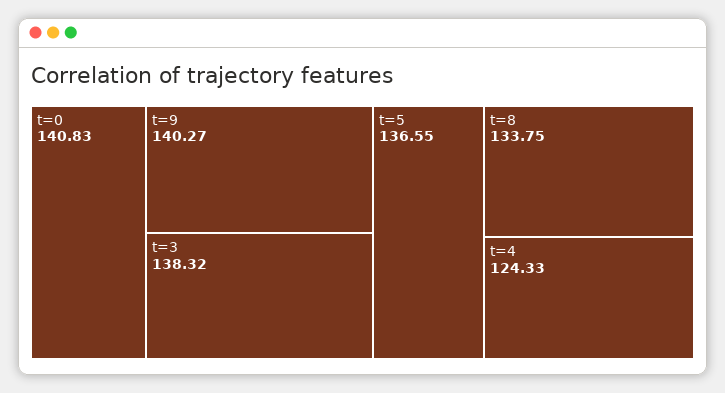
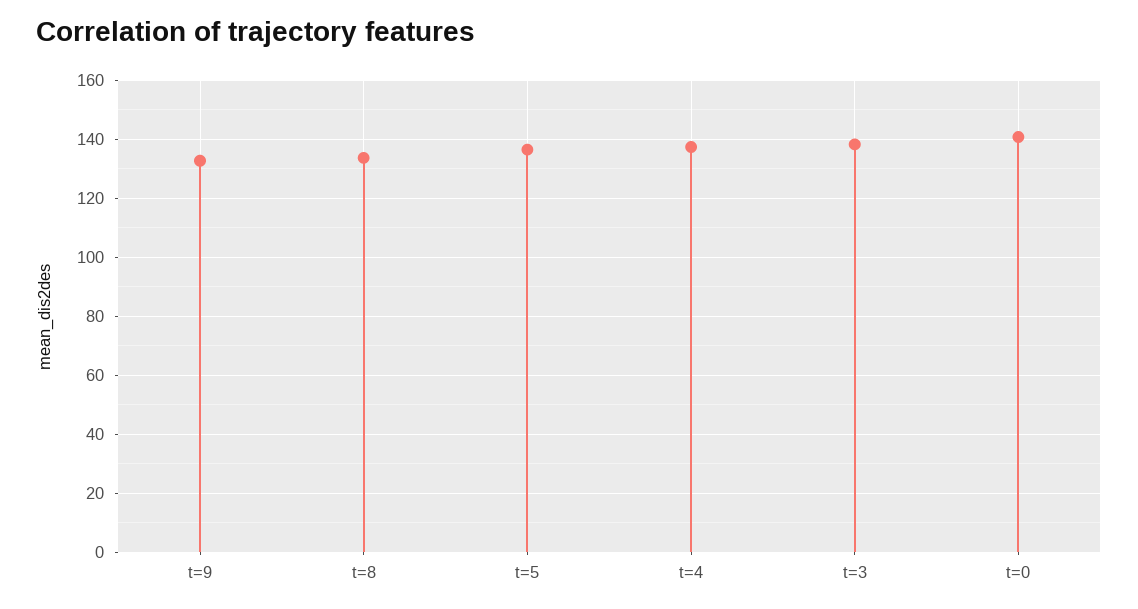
t=9: 140.27 -> 132.5
t=4: 124.33 -> 137.5

